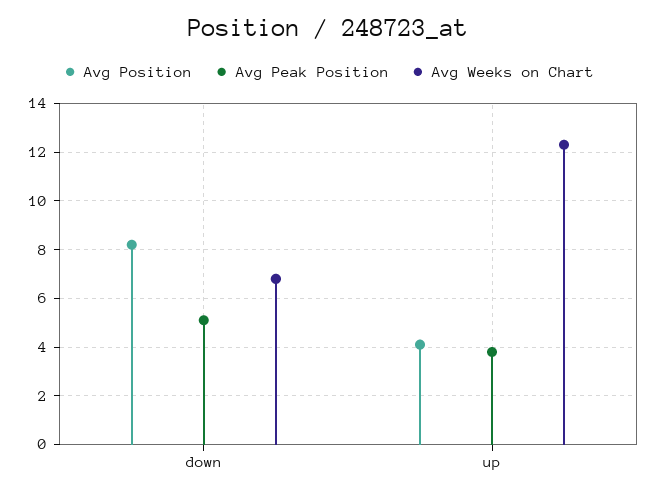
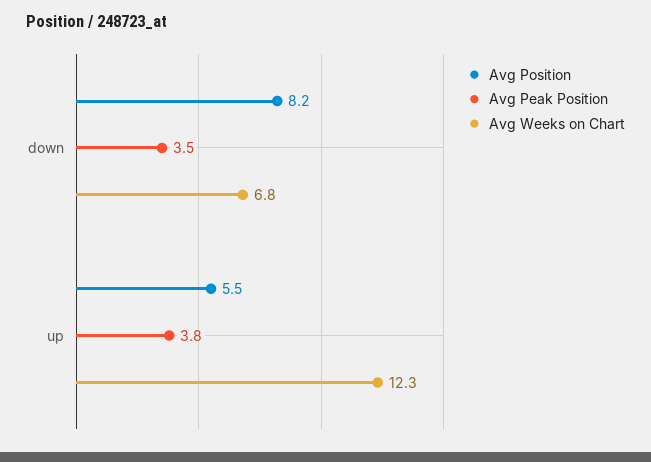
Avg Peak Position, down: 5 -> 3.5
Avg Position, up: 4 -> 5.5

